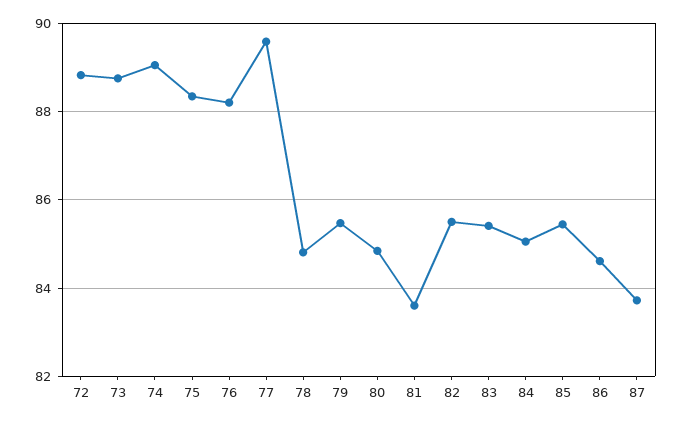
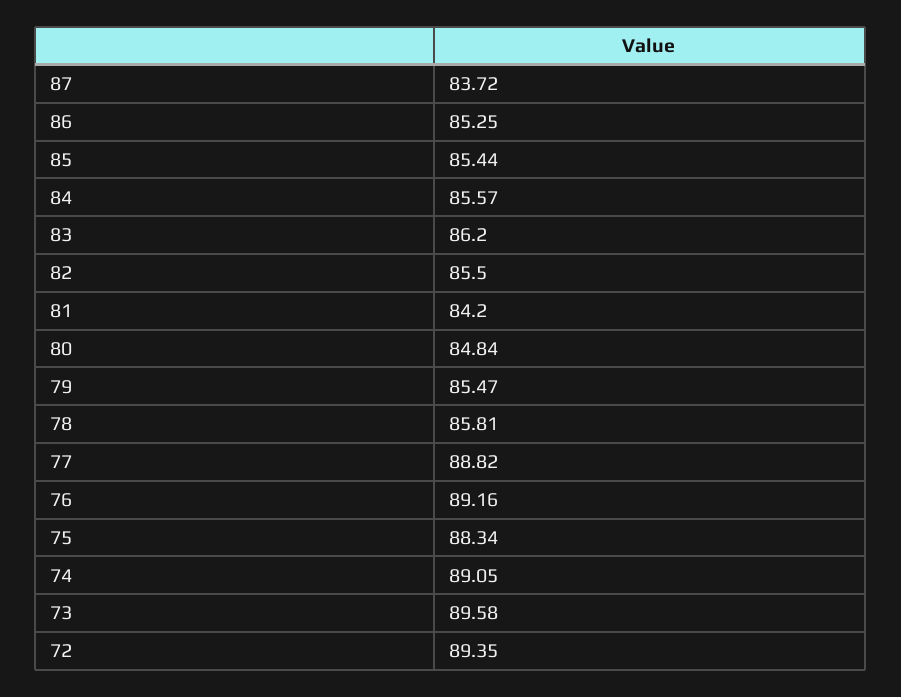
72: 88.8 -> 89.35
73: 88.8 -> 89.58
76: 88.2 -> 89.16
77: 89.6 -> 88.82
78: 84.8 -> 85.81
81: 83.6 -> 84.2
83: 85.4 -> 86.2
84: 85 -> 85.57
86: 84.6 -> 85.25

